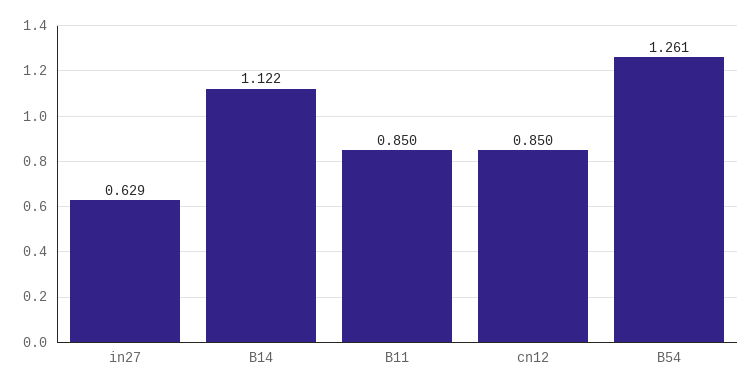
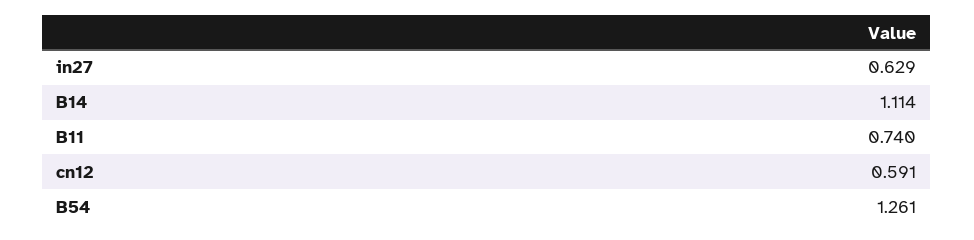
B14: 1.122 -> 1.114
B11: 0.85 -> 0.74
cn12: 0.85 -> 0.591

